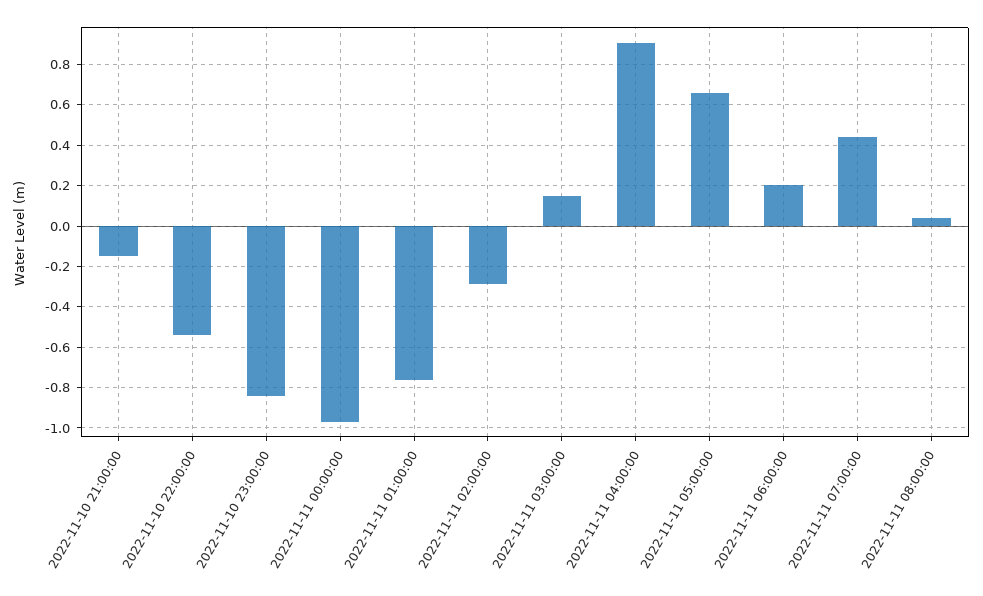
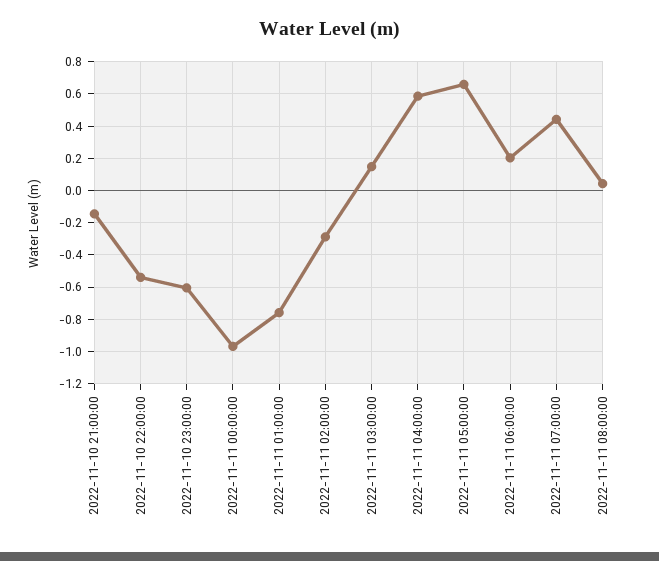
2022-11-10 23:00:00: -0.85 -> -0.6
2022-11-11 04:00:00: 0.9 -> 0.6

